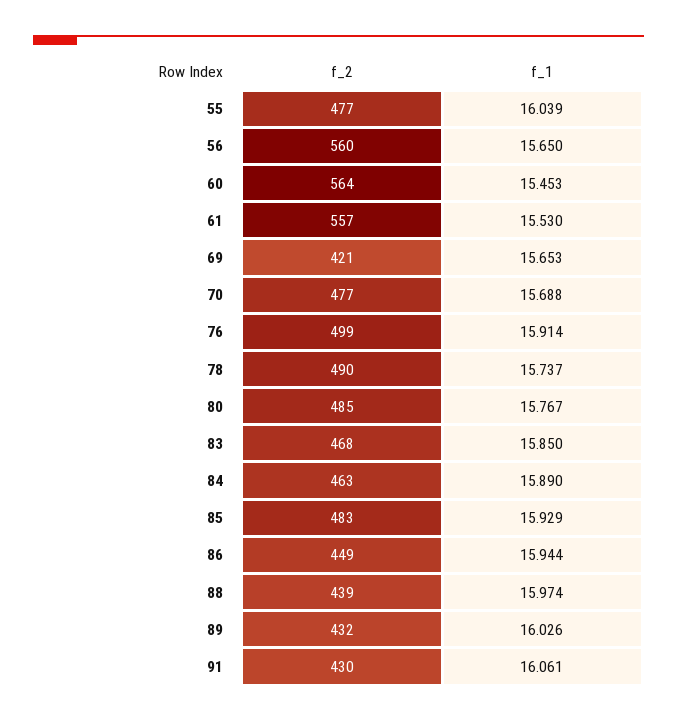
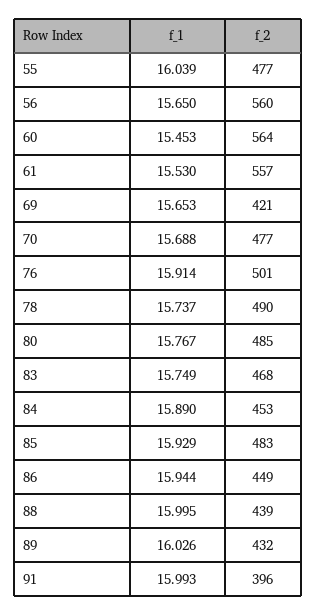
f_2, 76: 499 -> 501
f_1, 83: 15.85 -> 15.749
f_2, 84: 463 -> 453
f_1, 88: 15.974 -> 15.995
f_2, 91: 430 -> 396
f_1, 91: 16.061 -> 15.993

